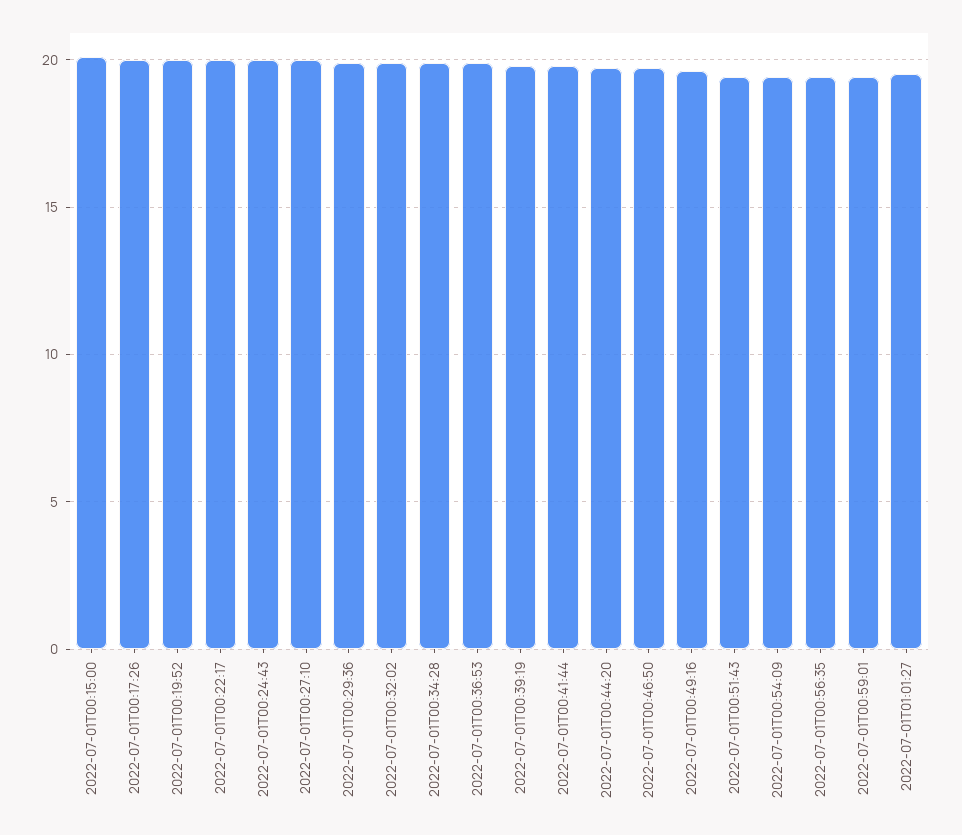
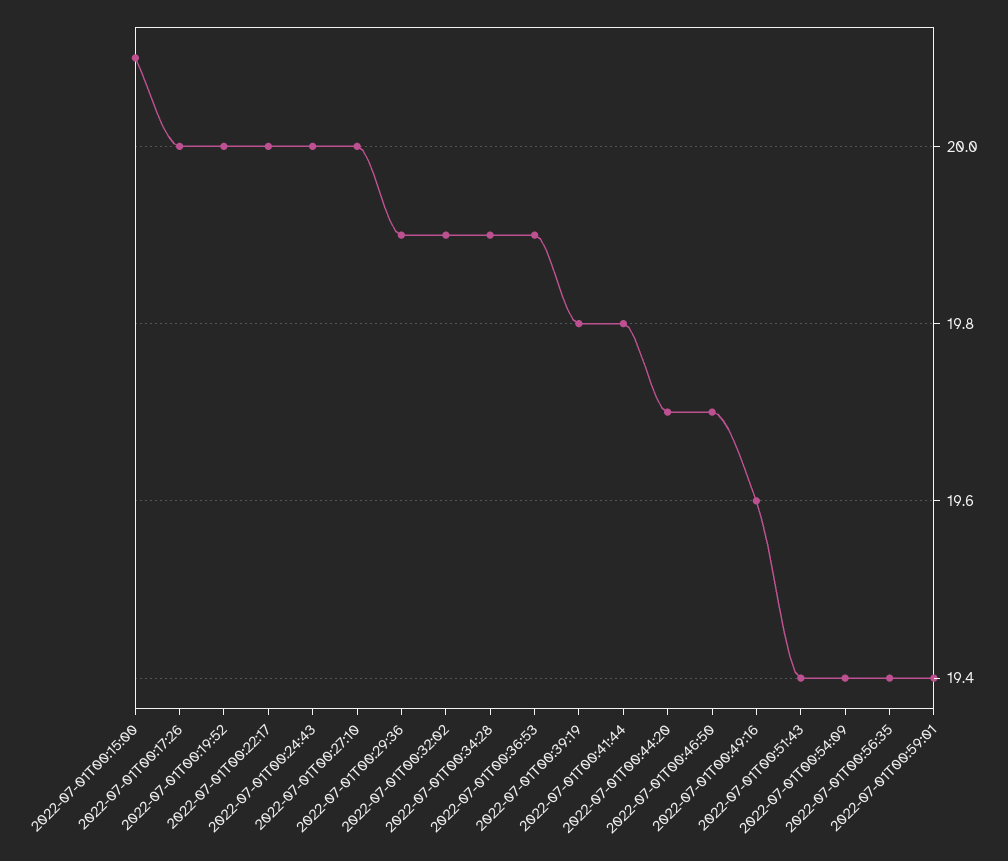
2022-07-01T01:01:27: 19.5 -> none

